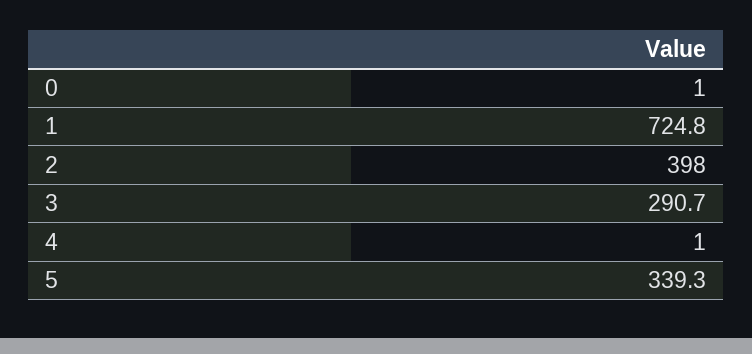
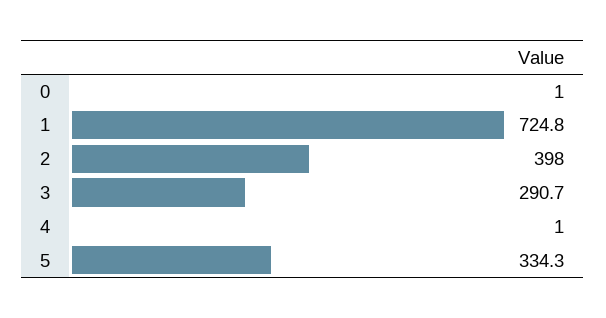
5: 339.3 -> 334.3

